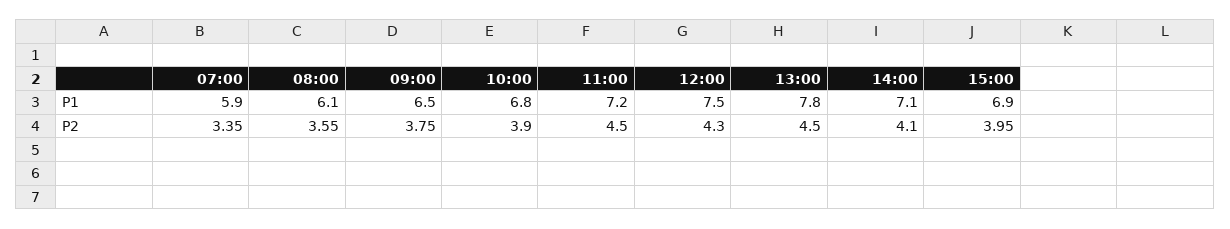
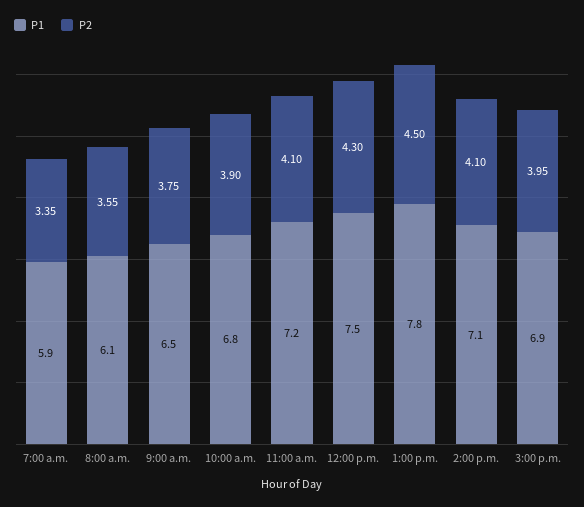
P2, 11:00: 4.5 -> 4.1

